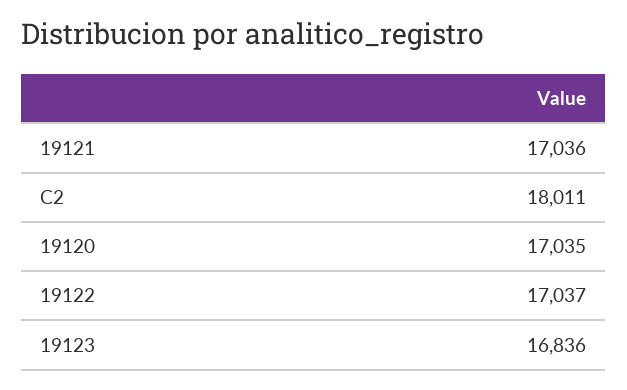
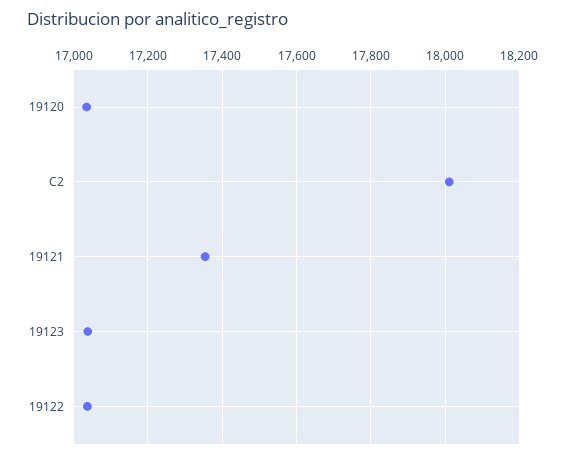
19121: 17036 -> 17360
19123: 16836 -> 17040

